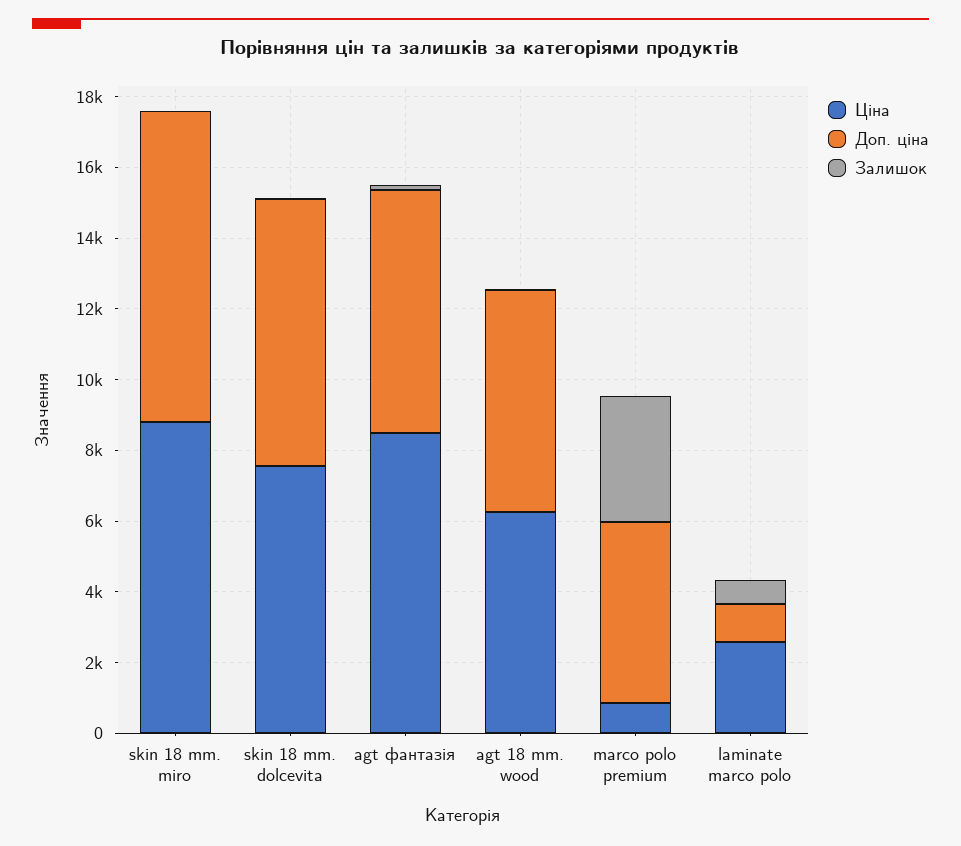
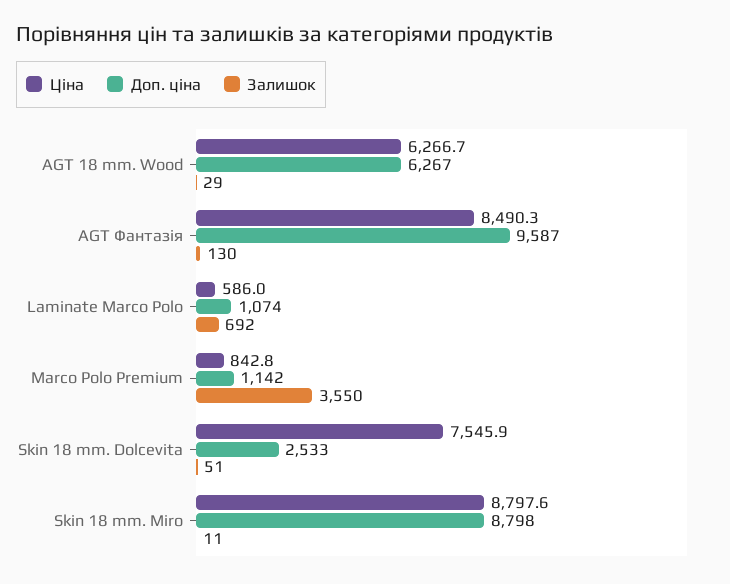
Доп. ціна, skin 18 mm. dolcevita: 7500 -> 2533
Доп. ціна, agt фантазія: 7000 -> 9587
Доп. ціна, marco polo premium: 5000 -> 1142
Ціна, laminate marco polo: 2500 -> 586

